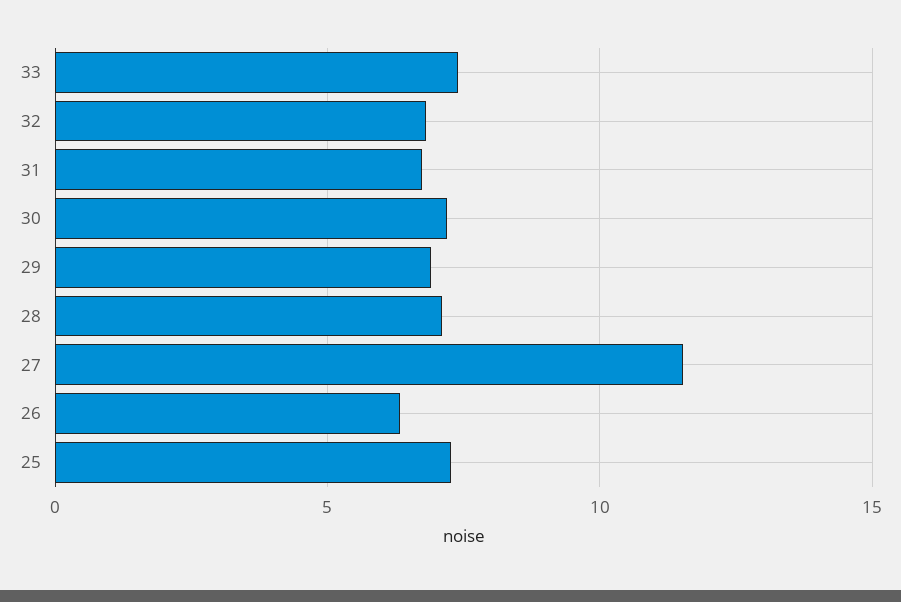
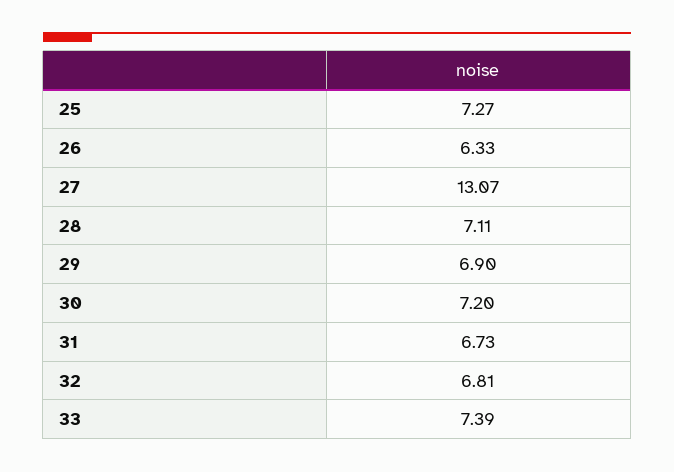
27: 11.5 -> 13.07

